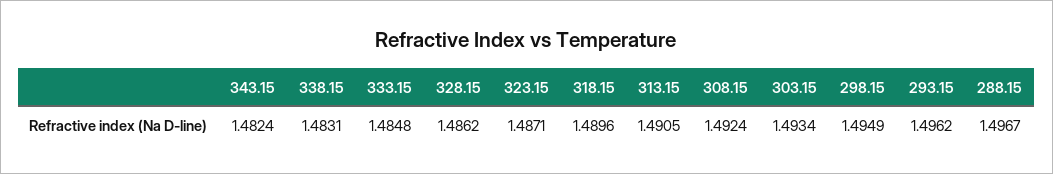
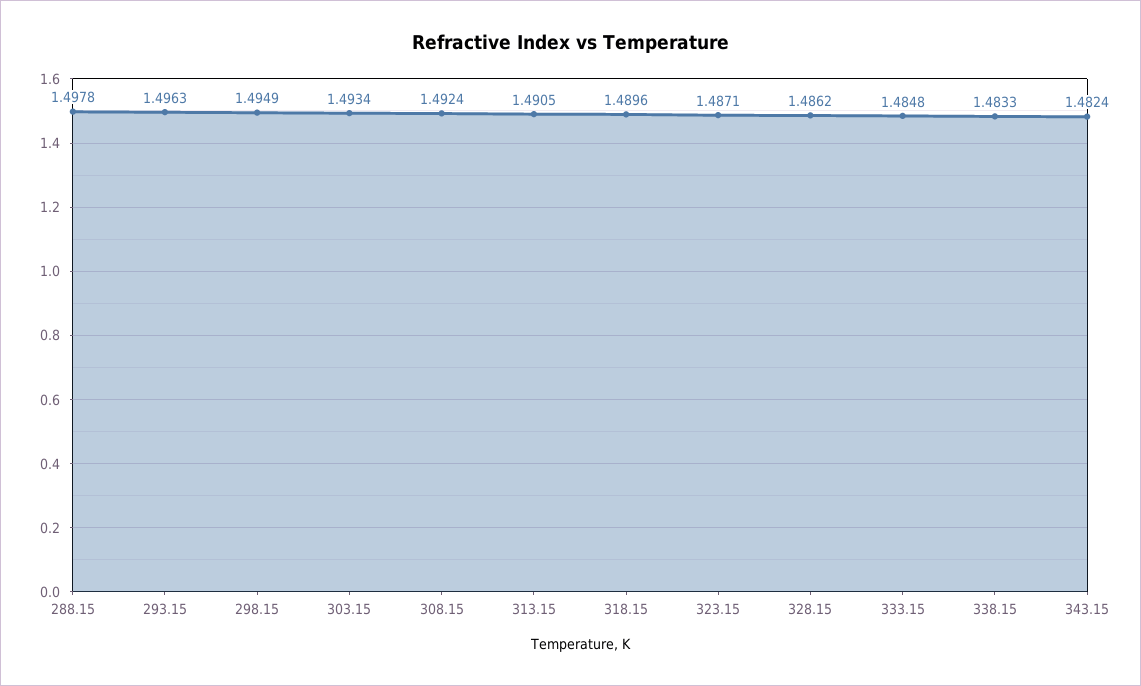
338.15: 1.4831 -> 1.4833
293.15: 1.4962 -> 1.4963
288.15: 1.4967 -> 1.4978

